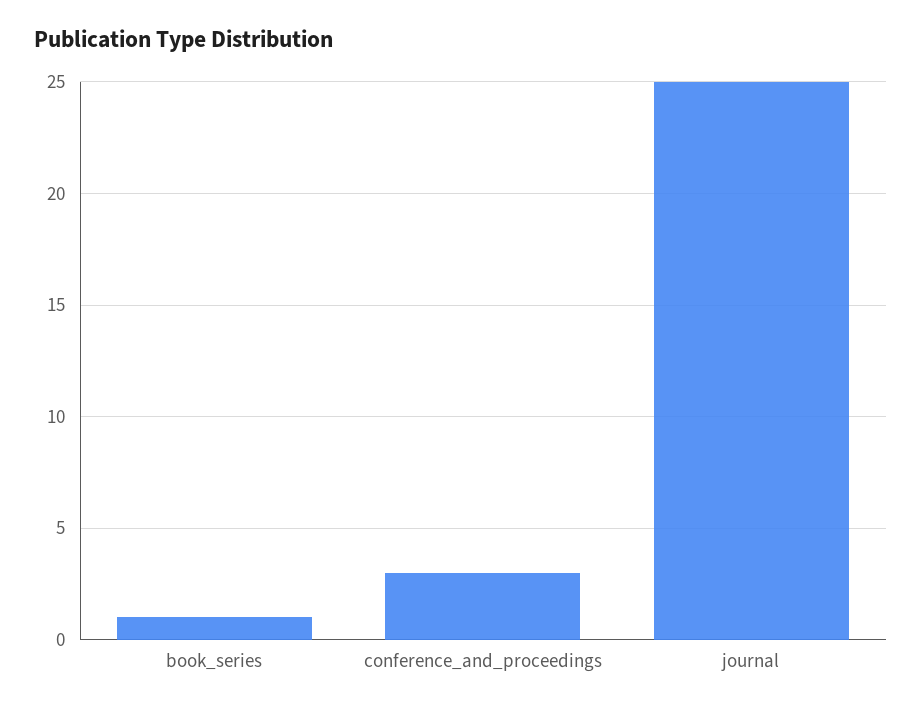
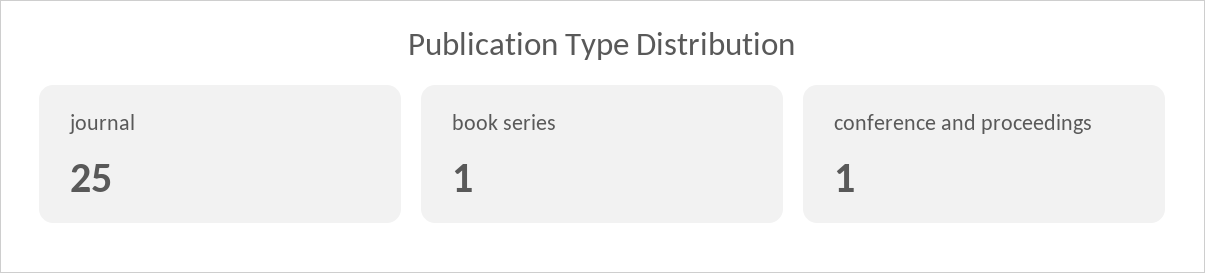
conference_and_proceedings: 3 -> 1

